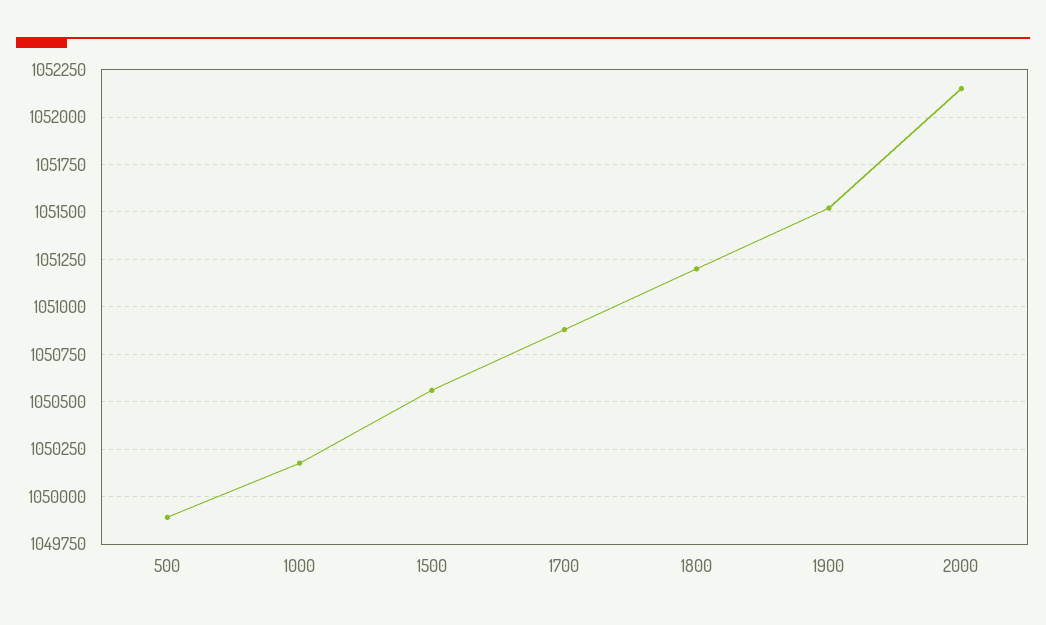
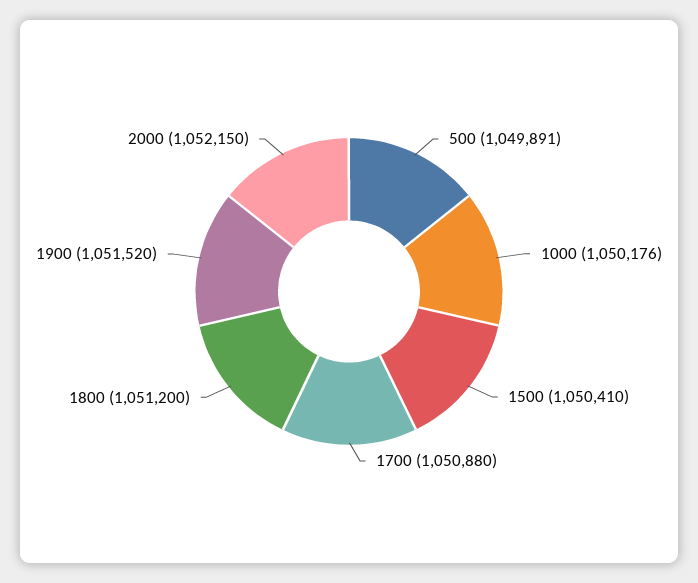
1500: 1050550 -> 1050410

